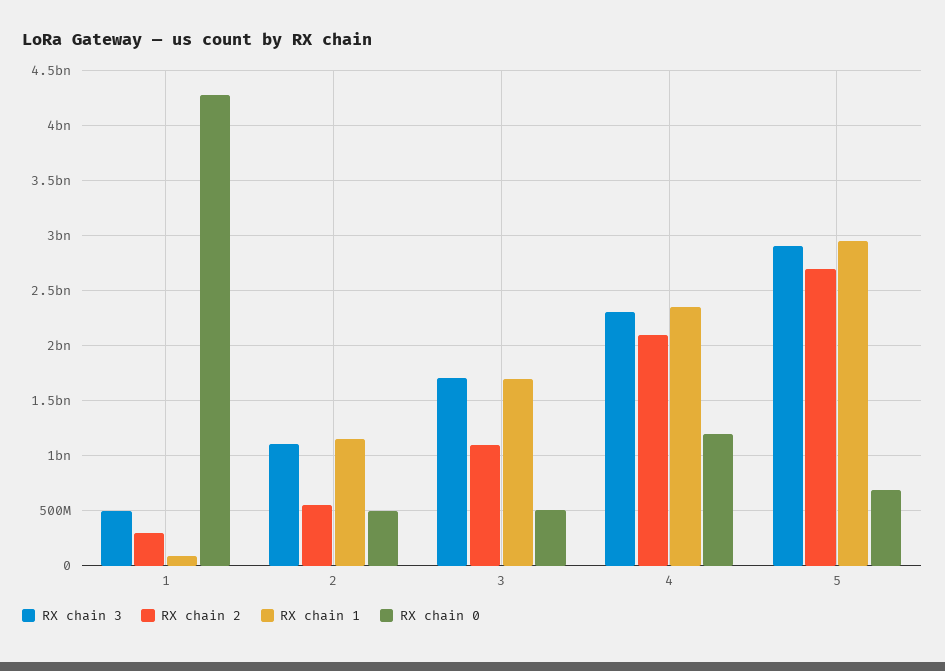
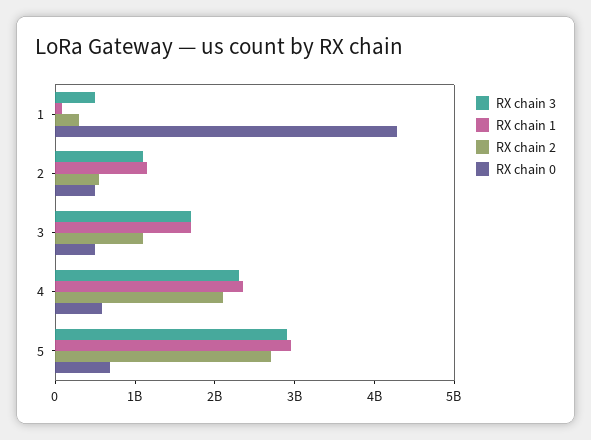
RX chain 0, 4: 1200000000 -> 600000000

